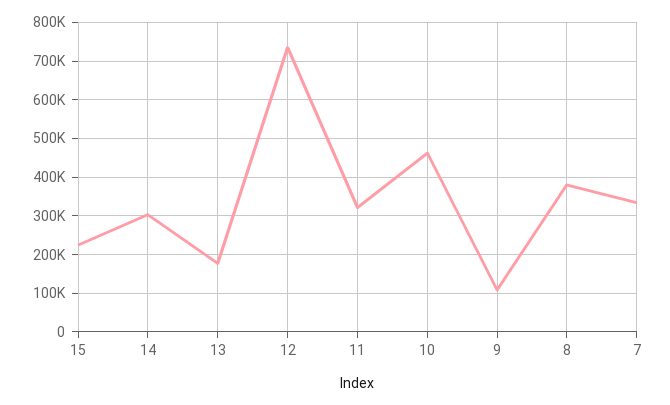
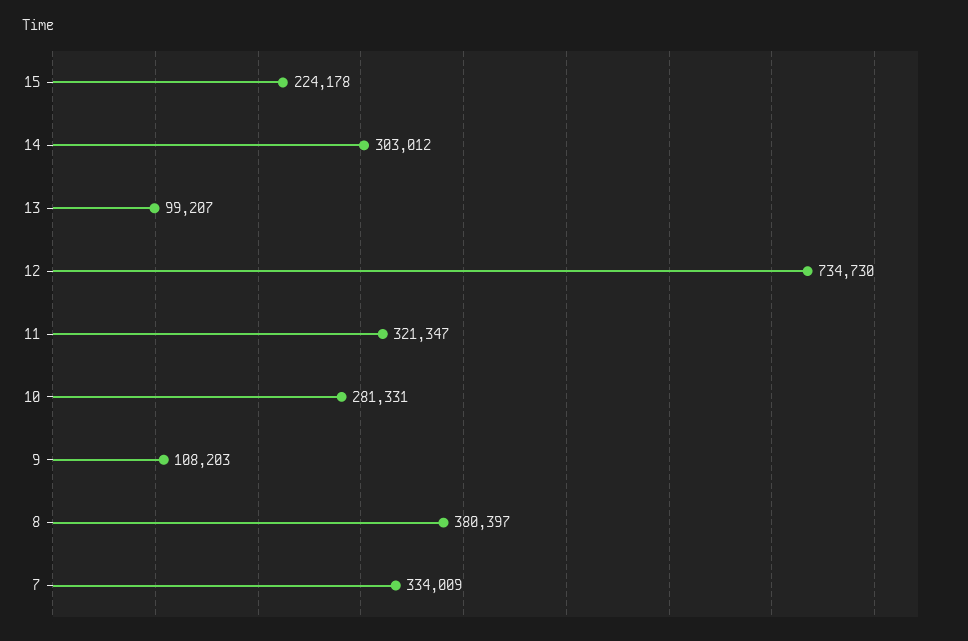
13: 180000 -> 99207
10: 460000 -> 281331

